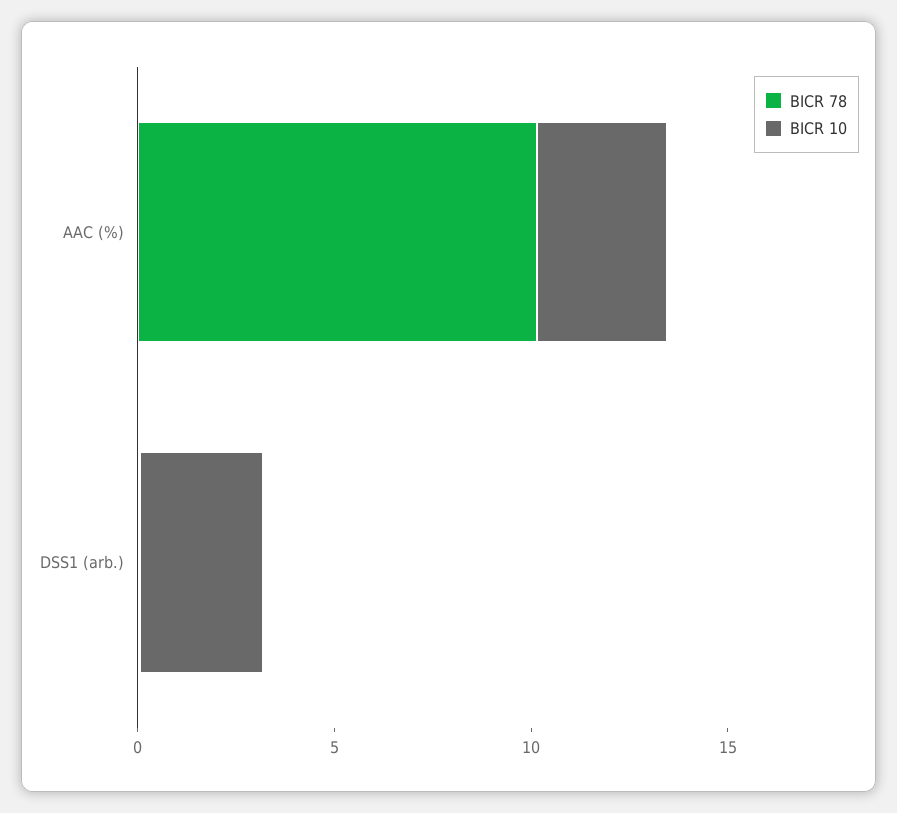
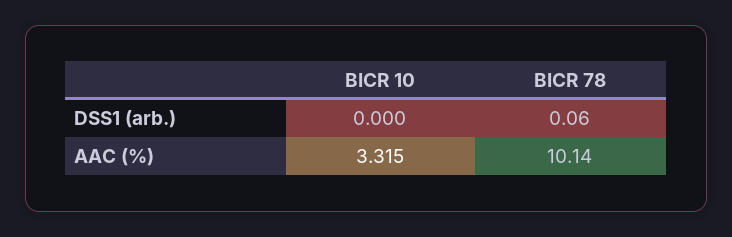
BICR 10, DSS1 (arb.): 3 -> 0

